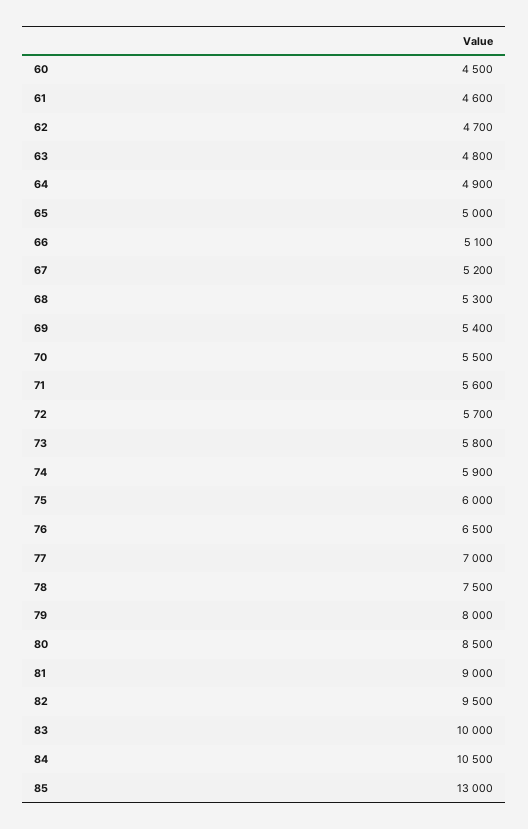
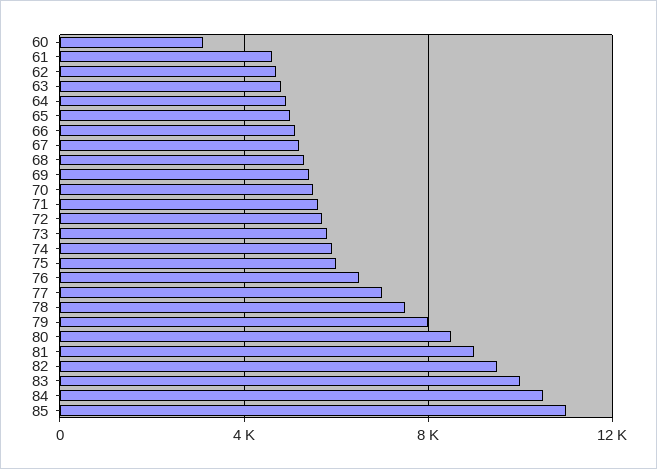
60: 4500 -> 3000
85: 13000 -> 11000

